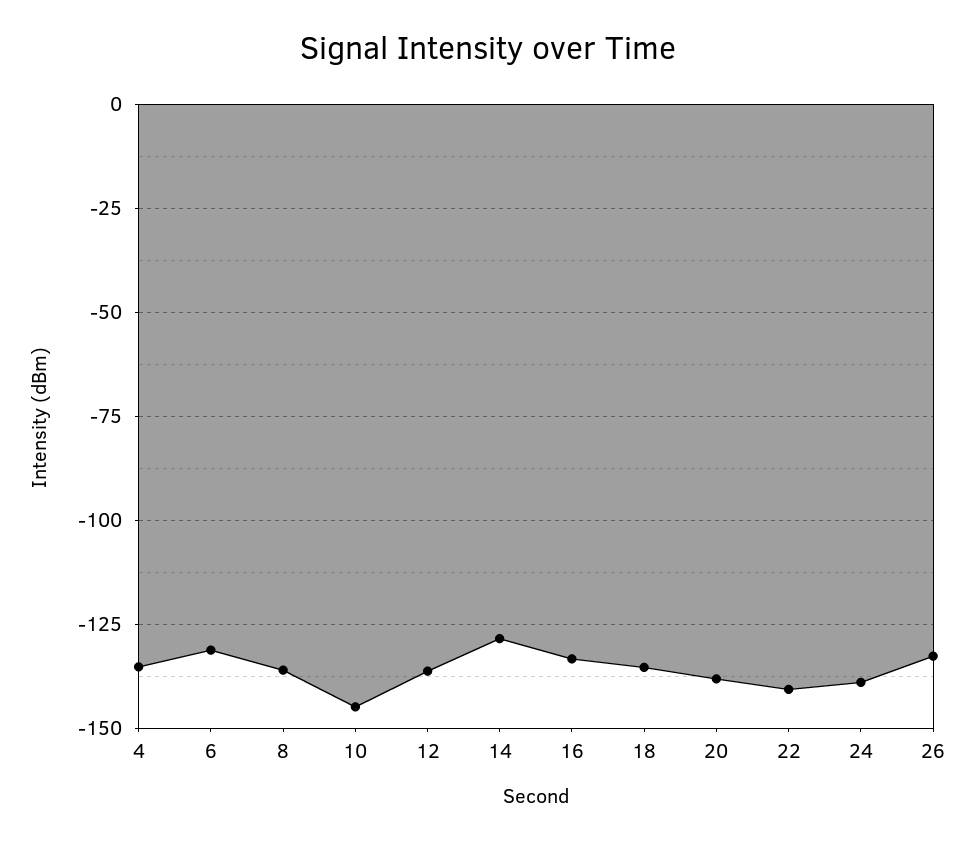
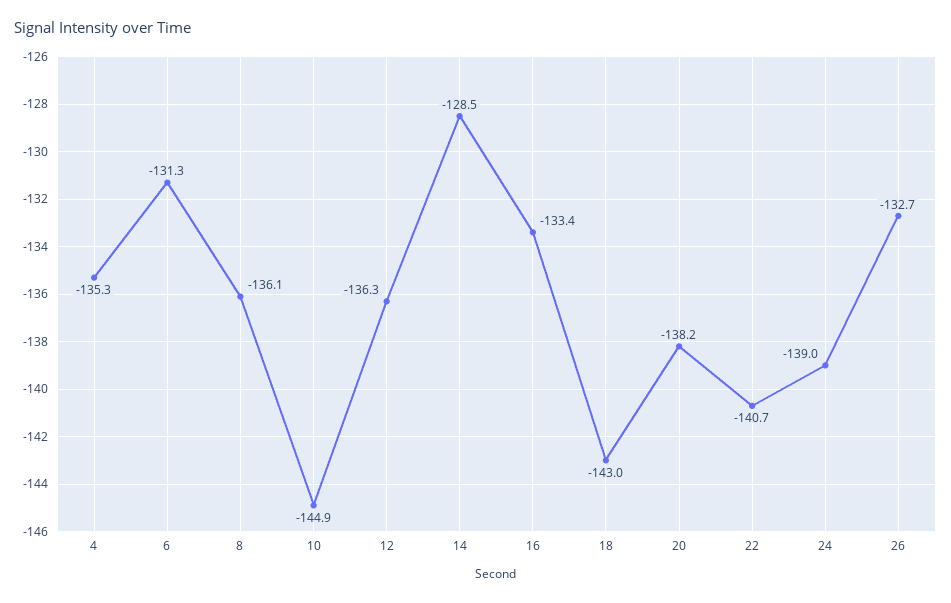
18: -135 -> -143

